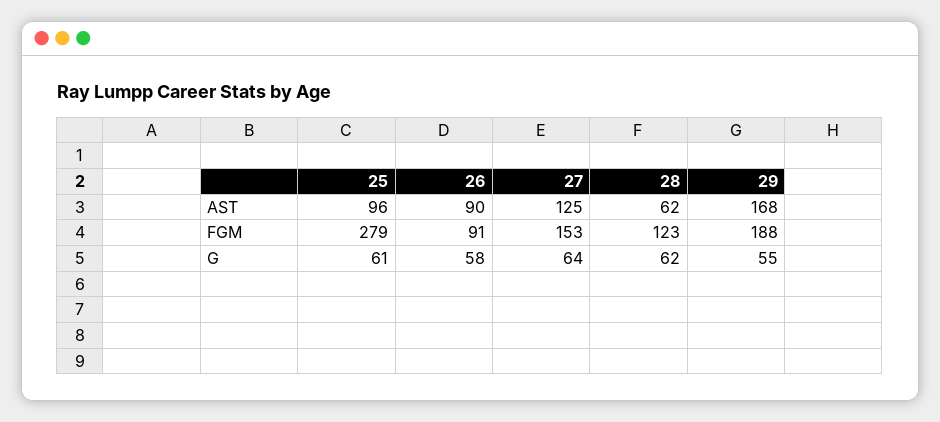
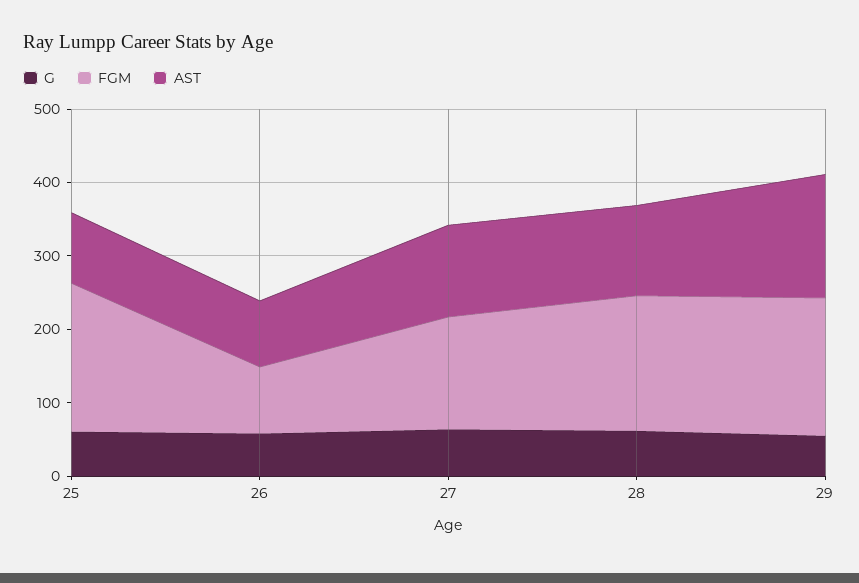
AST, 28: 62 -> 120
FGM, 25: 279 -> 200
FGM, 28: 123 -> 180

